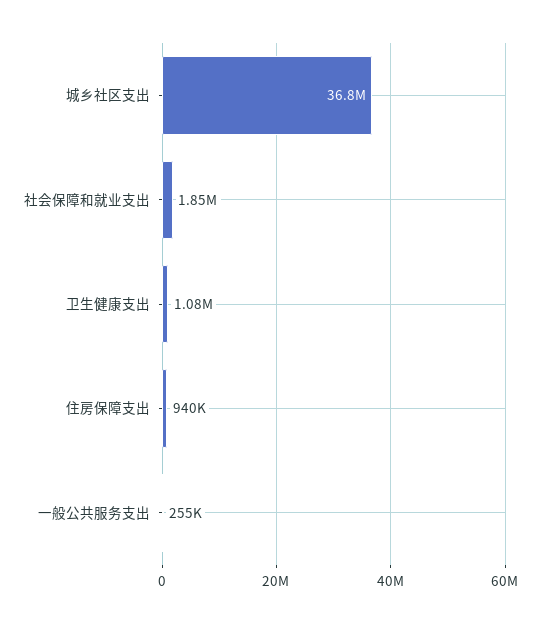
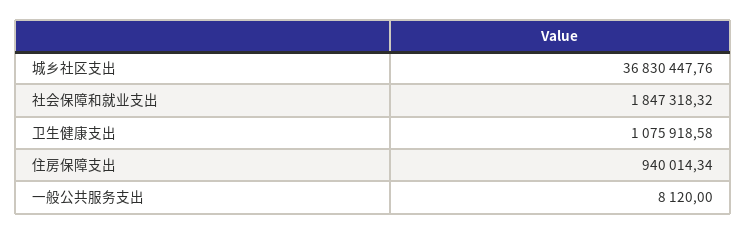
一般公共服务支出: 255000 -> 8120

